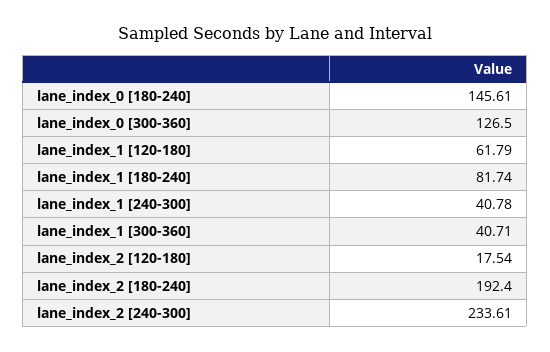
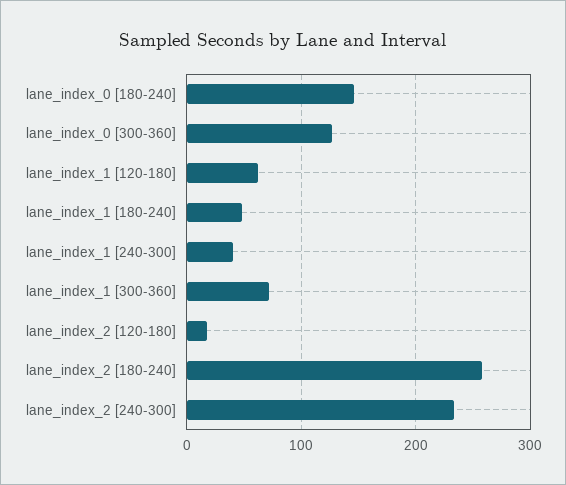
lane_index_1 [180-240]: 81.74 -> 50
lane_index_1 [300-360]: 40.71 -> 70
lane_index_2 [180-240]: 192.4 -> 260

